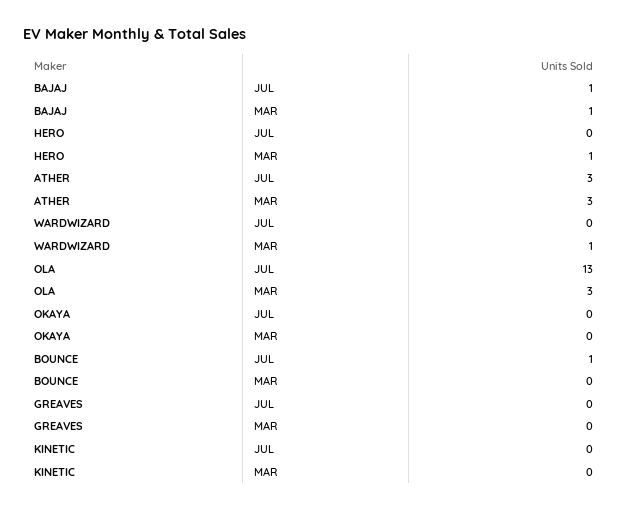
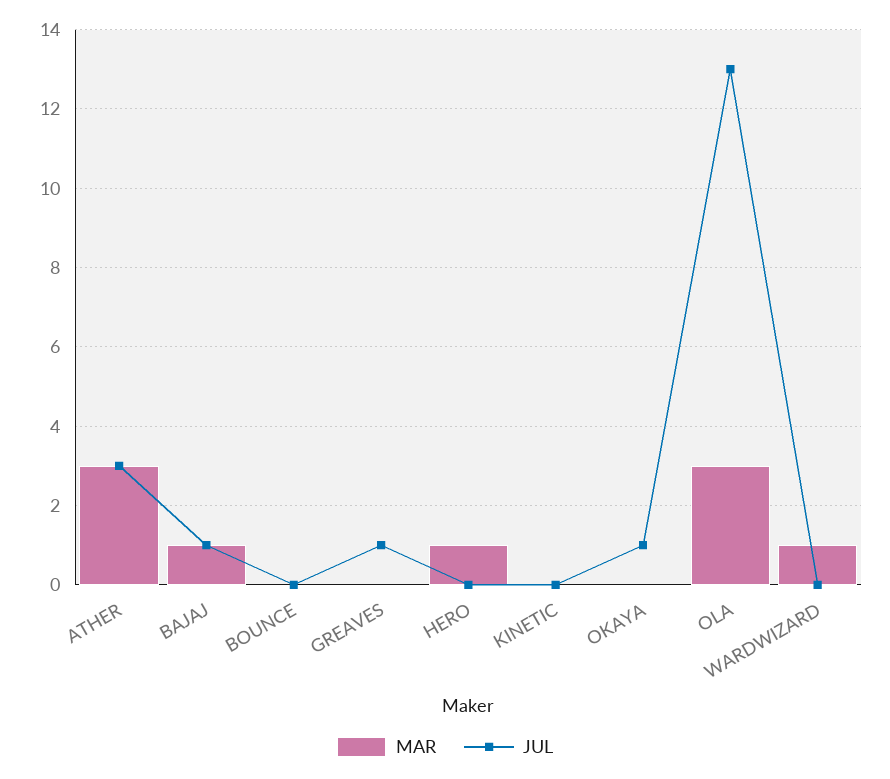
JUL, OKAYA: 0 -> 1
JUL, BOUNCE: 1 -> 0
JUL, GREAVES: 0 -> 1

